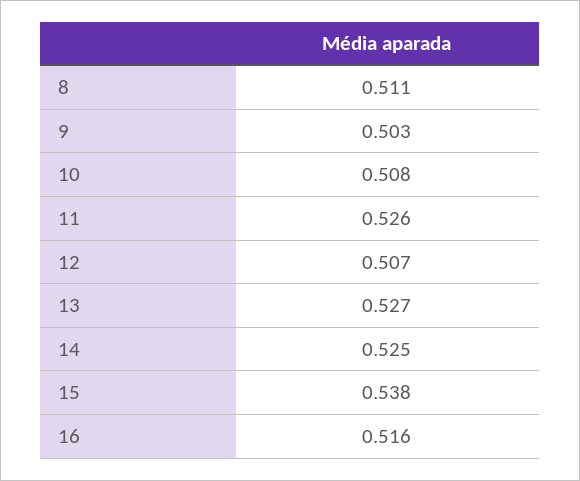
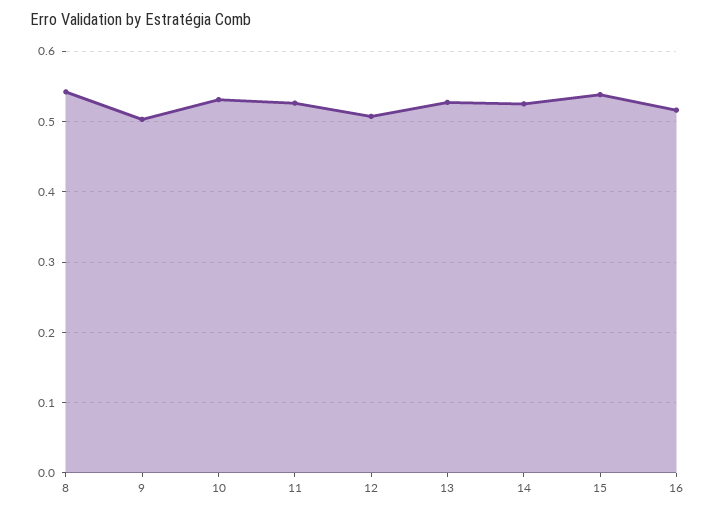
8: 0.511 -> 0.54
10: 0.508 -> 0.53

